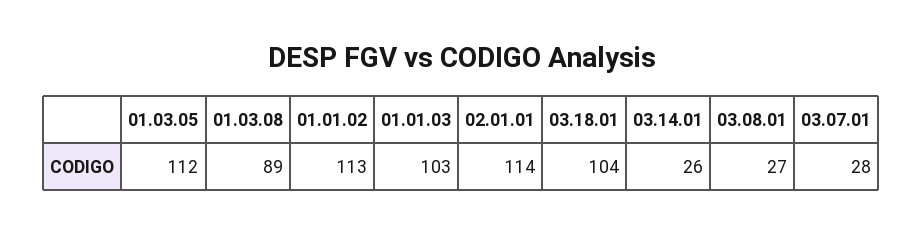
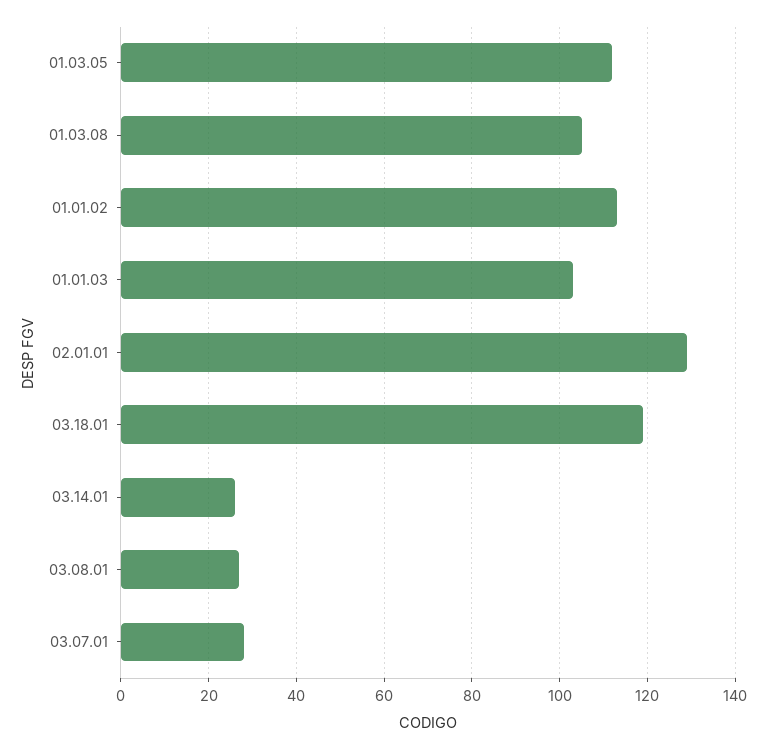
01.03.08: 89 -> 105
02.01.01: 114 -> 130
03.18.01: 104 -> 120

